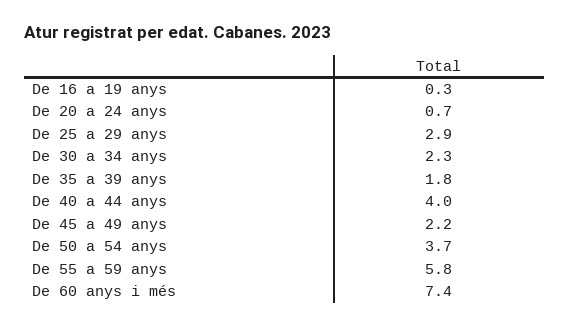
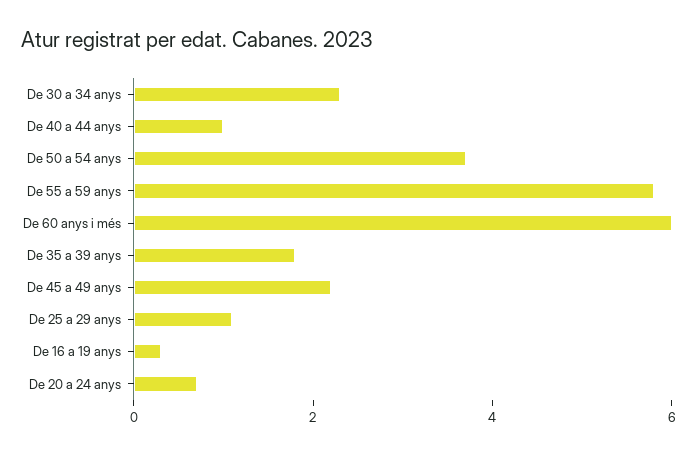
De 25 a 29 anys: 2.9 -> 1
De 40 a 44 anys: 4 -> 1
De 60 anys i més: 7.4 -> 6

